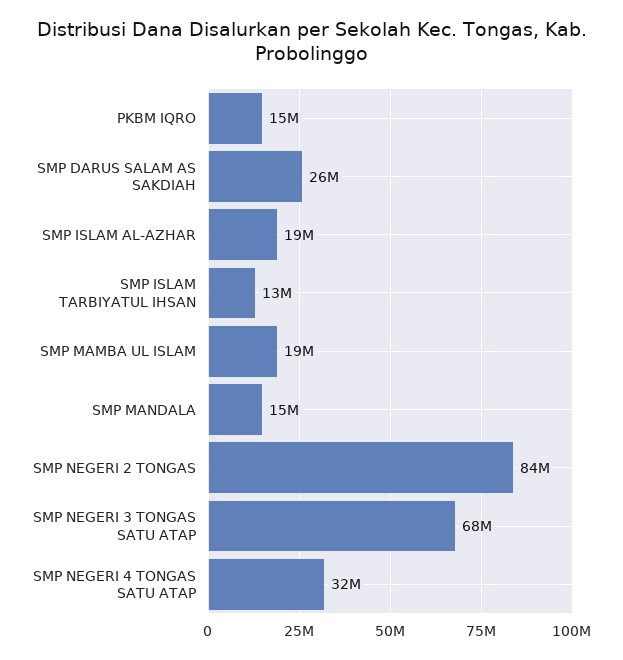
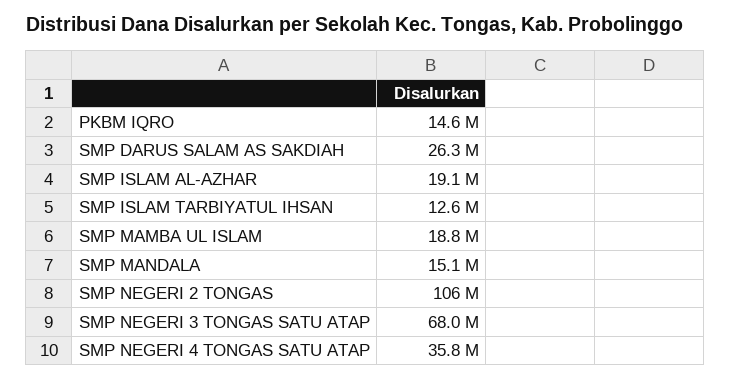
SMP NEGERI 2 TONGAS: 84000000 -> 106000000
SMP NEGERI 4 TONGAS SATU ATAP: 32000000 -> 35800000

